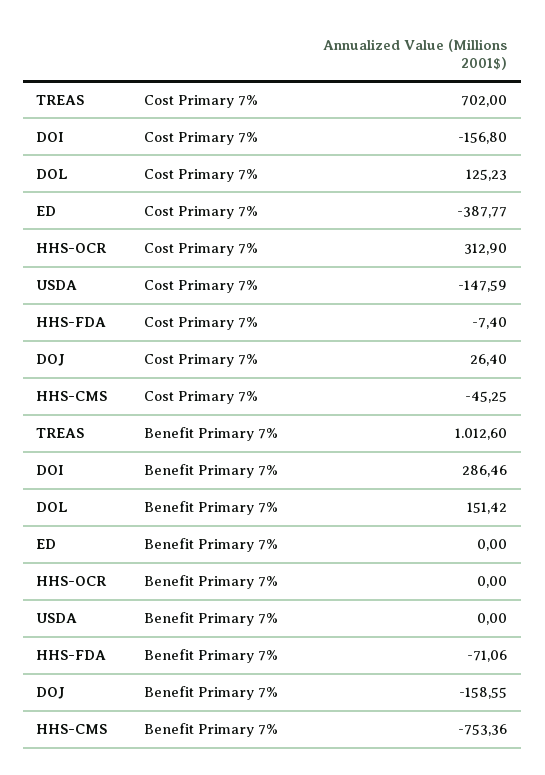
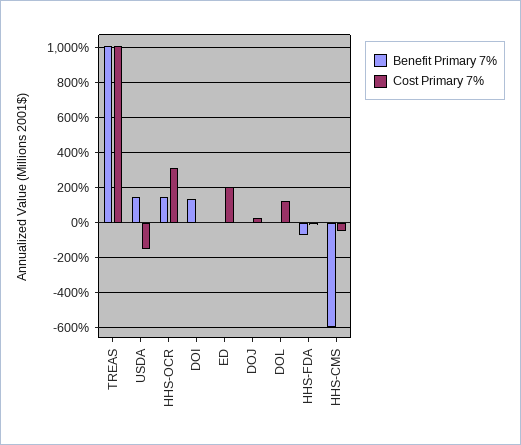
Cost Primary 7%, TREAS: 702 -> 1000
Cost Primary 7%, DOI: -156.8 -> 0
Cost Primary 7%, ED: -387.77 -> 200
Benefit Primary 7%, DOI: 286.46 -> 150
Benefit Primary 7%, DOL: 151.42 -> 0
Benefit Primary 7%, HHS-OCR: 0 -> 150
Benefit Primary 7%, USDA: 0 -> 150
Benefit Primary 7%, DOJ: -158.55 -> 0
Benefit Primary 7%, HHS-CMS: -753.36 -> -600

